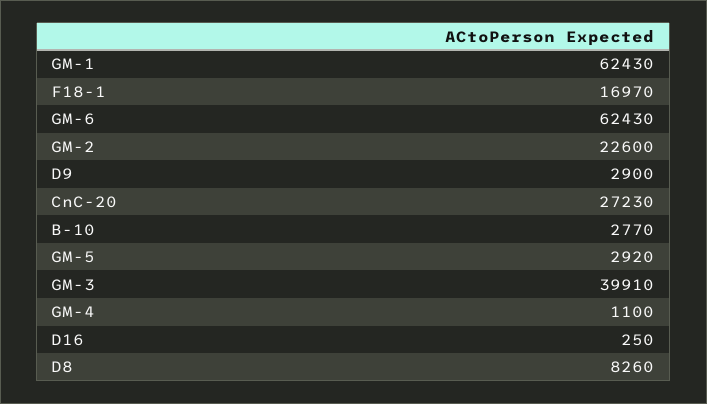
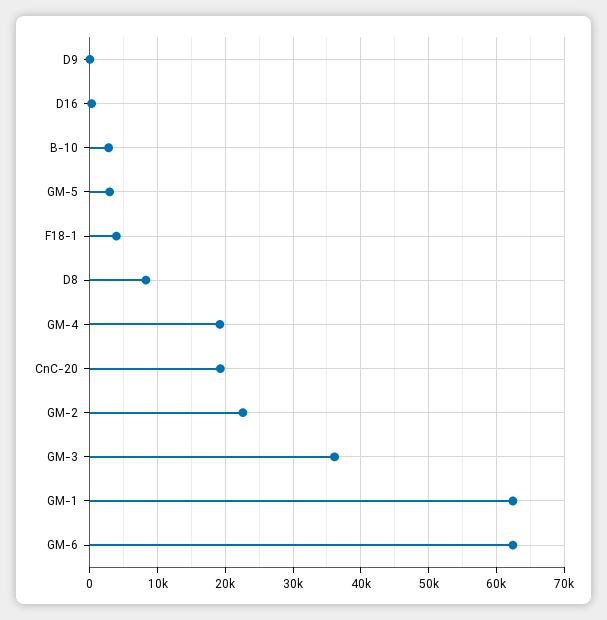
F18-1: 16970 -> 4000
D9: 2900 -> 0
CnC-20: 27230 -> 19000
GM-3: 39910 -> 36000
GM-4: 1100 -> 19000

